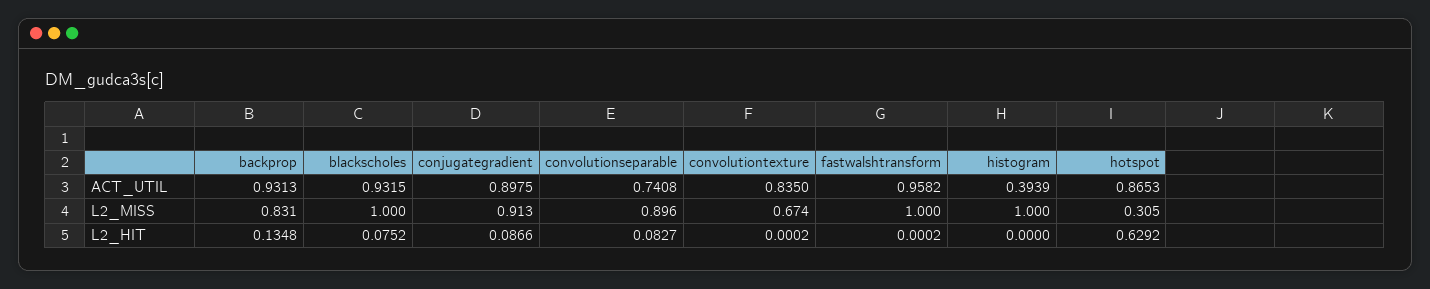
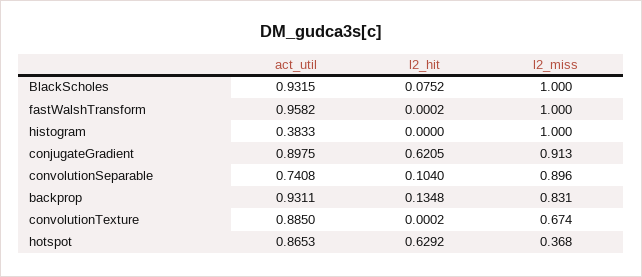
backprop, ACT_UTIL: 0.9313 -> 0.9311
convolutiontexture, ACT_UTIL: 0.835 -> 0.885
histogram, ACT_UTIL: 0.3939 -> 0.3833
hotspot, L2_MISS: 0.305 -> 0.368
conjugategradient, L2_HIT: 0.0866 -> 0.6205
convolutionseparable, L2_HIT: 0.0827 -> 0.104

